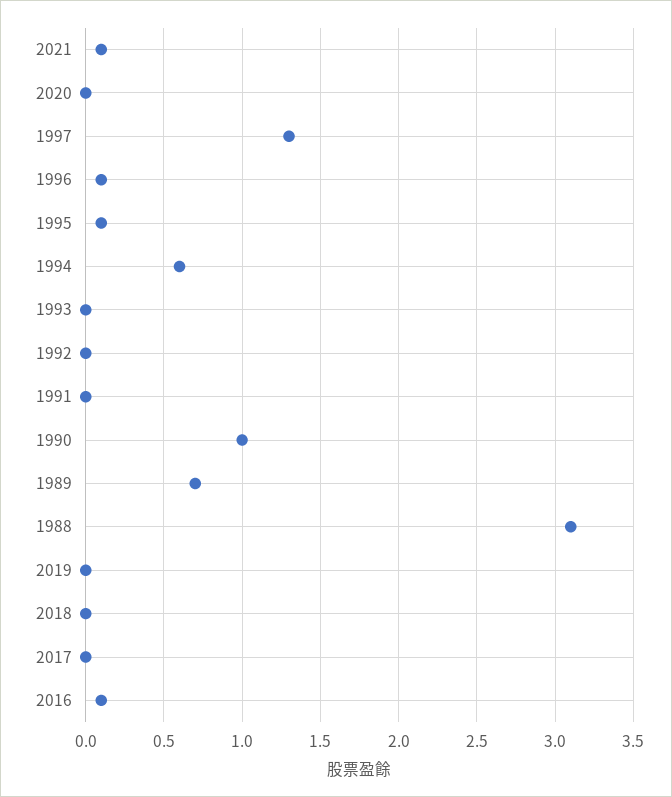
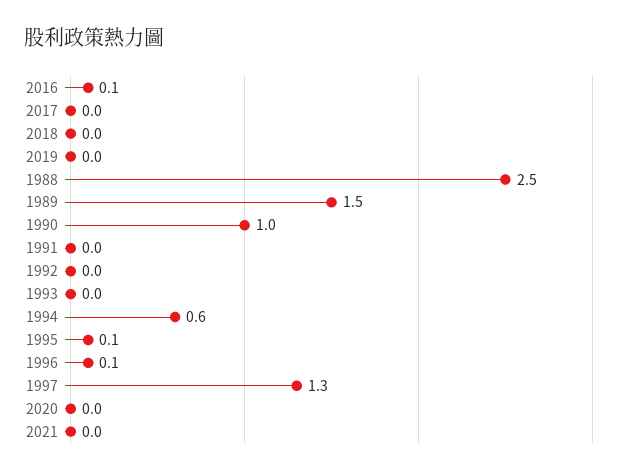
2021: 0.1 -> 0
1989: 0.7 -> 1.5
1988: 3.1 -> 2.5

